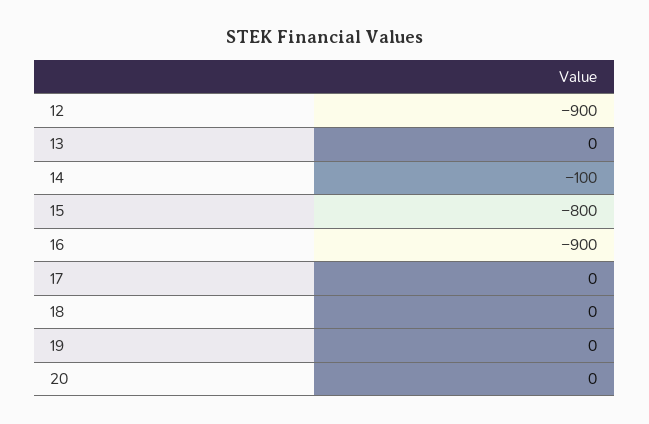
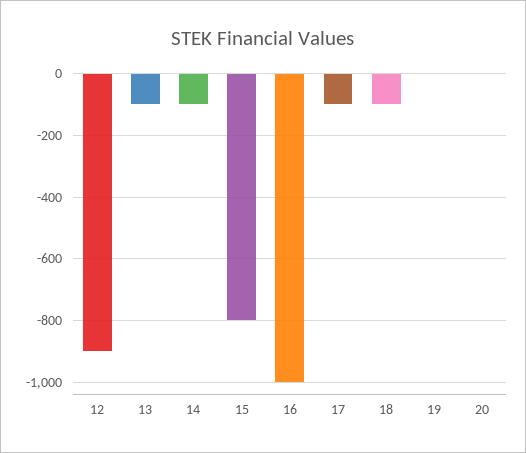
13: 0 -> -100
16: -900 -> -1000
17: 0 -> -100
18: 0 -> -100

